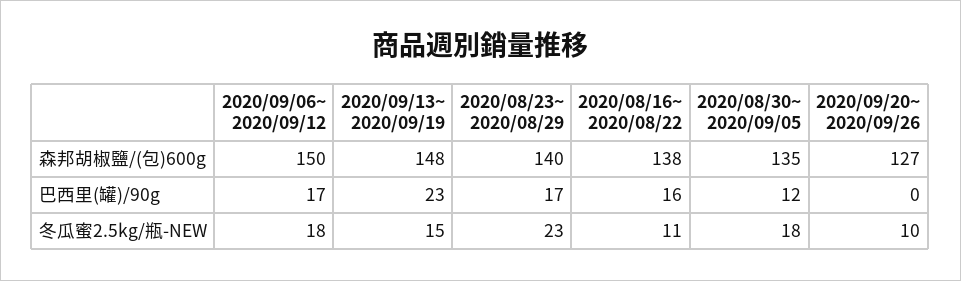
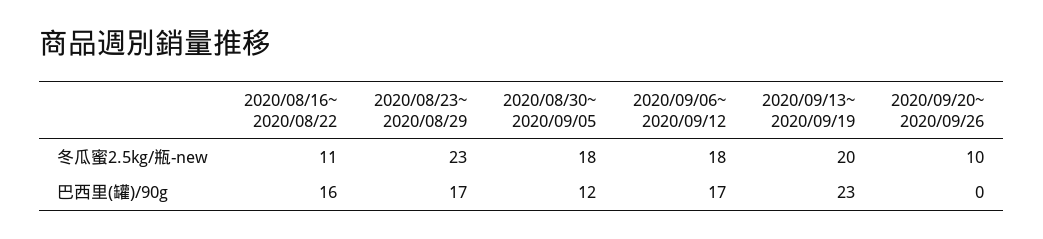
2020/09/06~ 2020/09/12, 森邦胡椒鹽/(包)600g: 150 -> none
2020/09/13~ 2020/09/19, 森邦胡椒鹽/(包)600g: 148 -> none
2020/08/23~ 2020/08/29, 森邦胡椒鹽/(包)600g: 140 -> none
2020/08/16~ 2020/08/22, 森邦胡椒鹽/(包)600g: 138 -> none
2020/08/30~ 2020/09/05, 森邦胡椒鹽/(包)600g: 135 -> none
2020/09/20~ 2020/09/26, 森邦胡椒鹽/(包)600g: 127 -> none
2020/09/13~ 2020/09/19, 冬瓜蜜2.5kg/瓶-NEW: 15 -> 20

